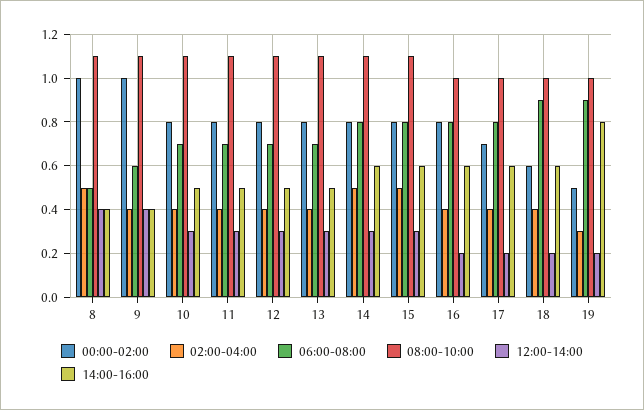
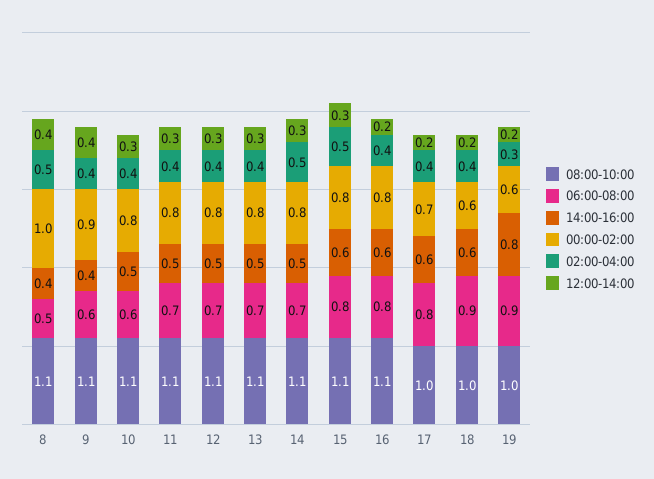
00:00-02:00, 9: 1 -> 0.9
06:00-08:00, 10: 0.7 -> 0.6
06:00-08:00, 14: 0.8 -> 0.7
14:00-16:00, 14: 0.6 -> 0.5
08:00-10:00, 16: 1 -> 1.1
00:00-02:00, 19: 0.5 -> 0.6

